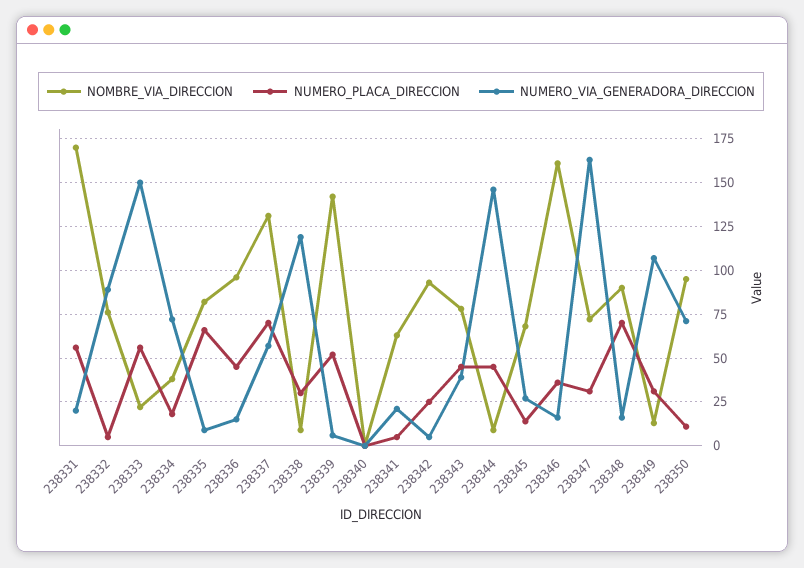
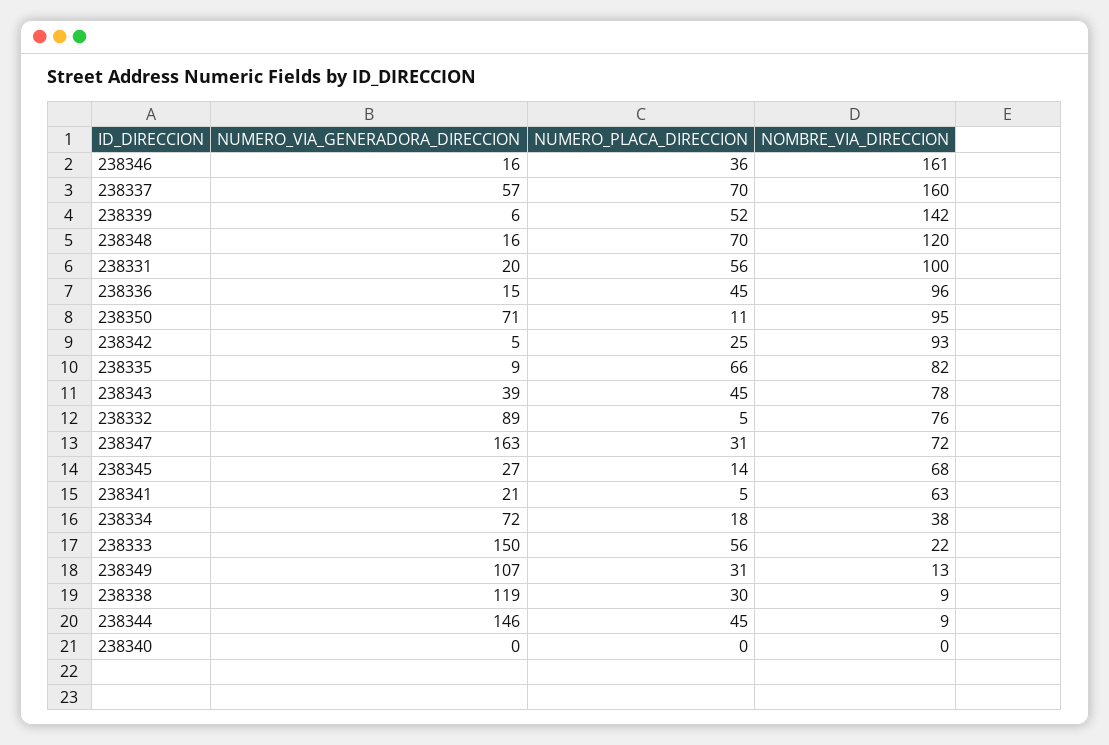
NOMBRE_VIA_DIRECCION, 238331: 170 -> 100
NOMBRE_VIA_DIRECCION, 238337: 130 -> 160
NOMBRE_VIA_DIRECCION, 238348: 90 -> 120

